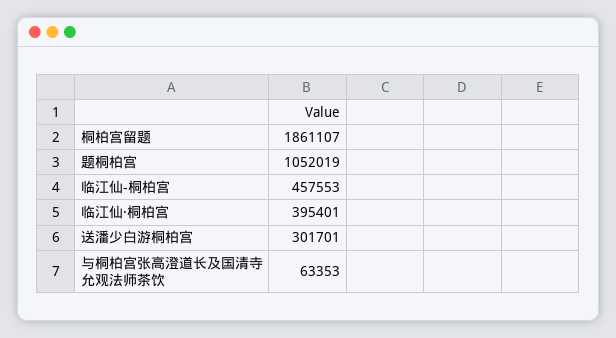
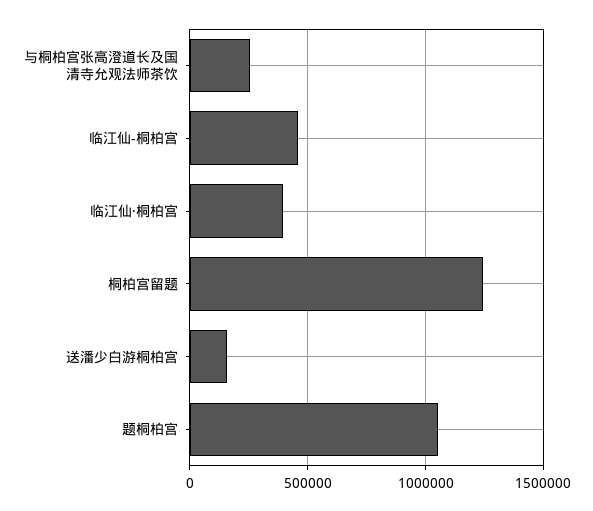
桐柏宫留题: 1861107 -> 1250000
送潘少白游桐柏宫: 301701 -> 150000
与桐柏宫张高澄道长及国清寺允观法师茶饮: 63353 -> 250000

